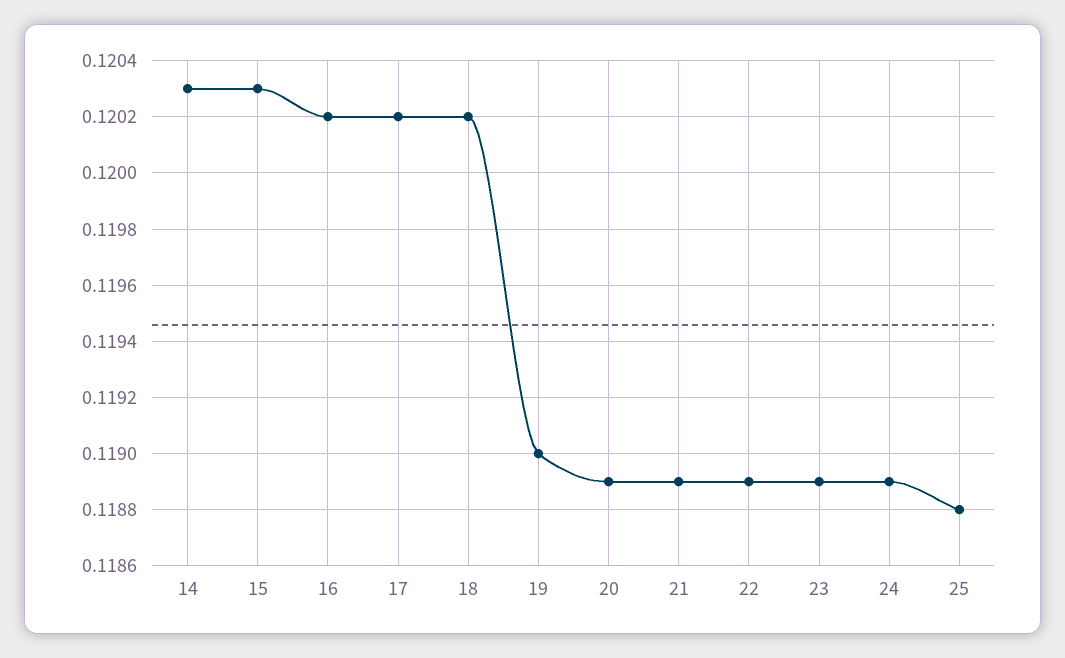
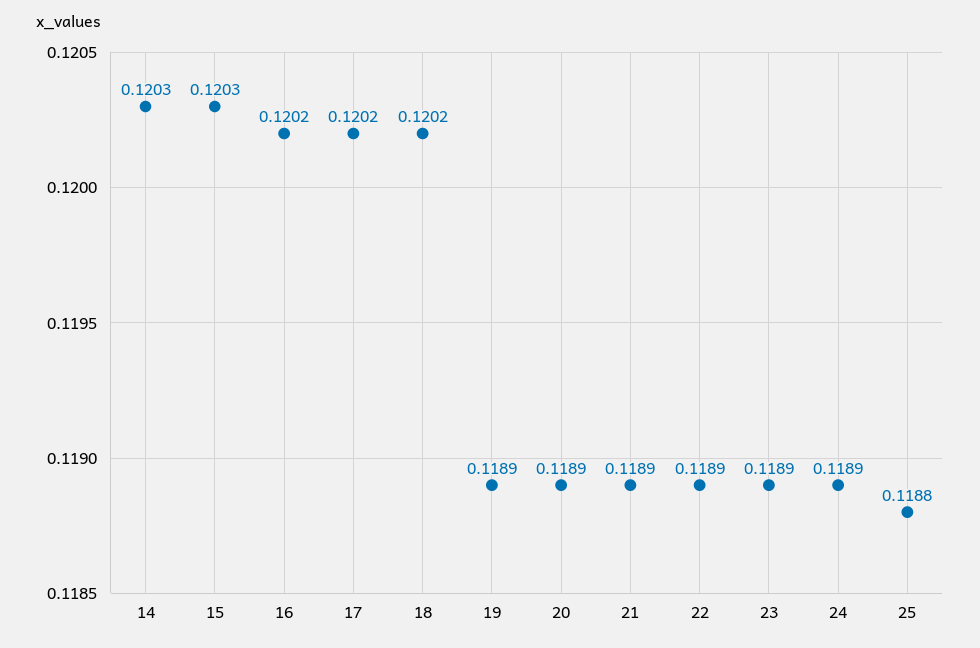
19: 0.119 -> 0.1189

